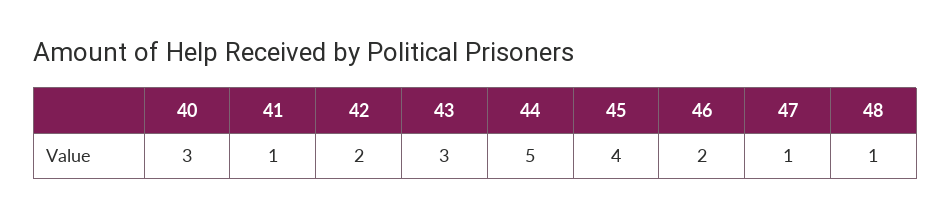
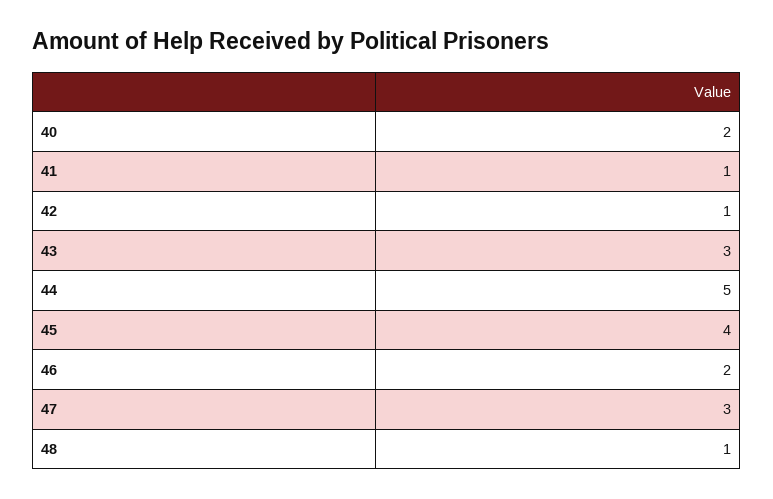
40: 3 -> 2
42: 2 -> 1
47: 1 -> 3

